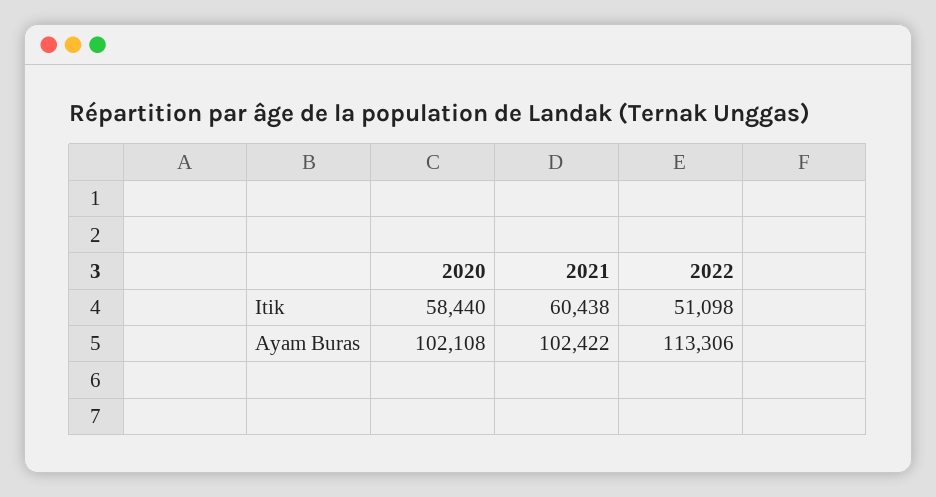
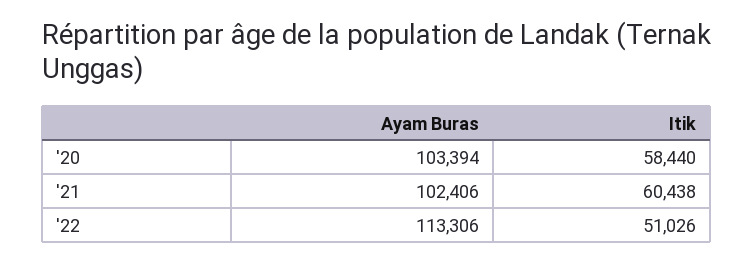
2022, Itik: 51098 -> 51026
2020, Ayam Buras: 102108 -> 103394
2021, Ayam Buras: 102422 -> 102406

